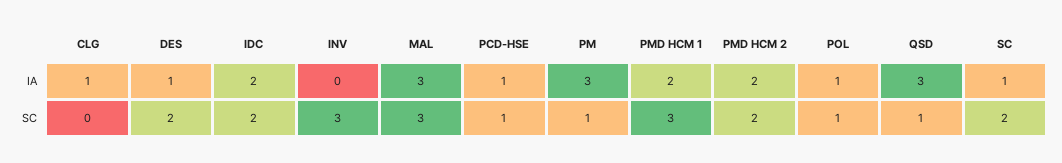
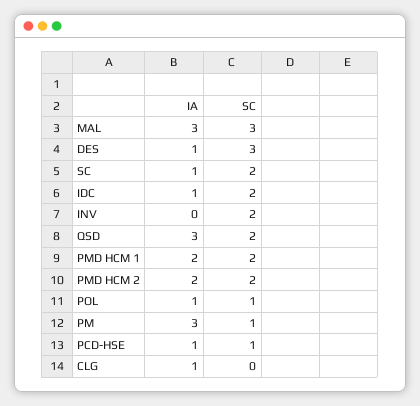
IDC, IA: 2 -> 1
DES, SC: 2 -> 3
INV, SC: 3 -> 2
PMD HCM 1, SC: 3 -> 2
QSD, SC: 1 -> 2

